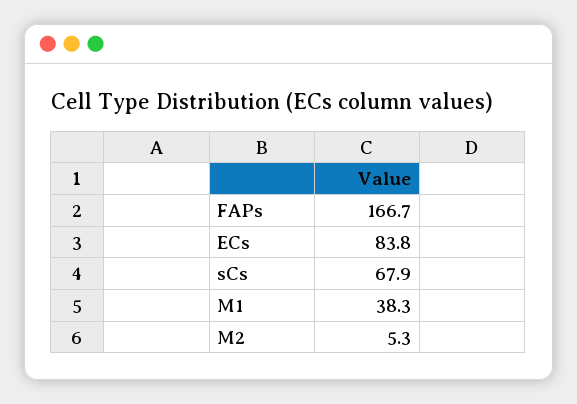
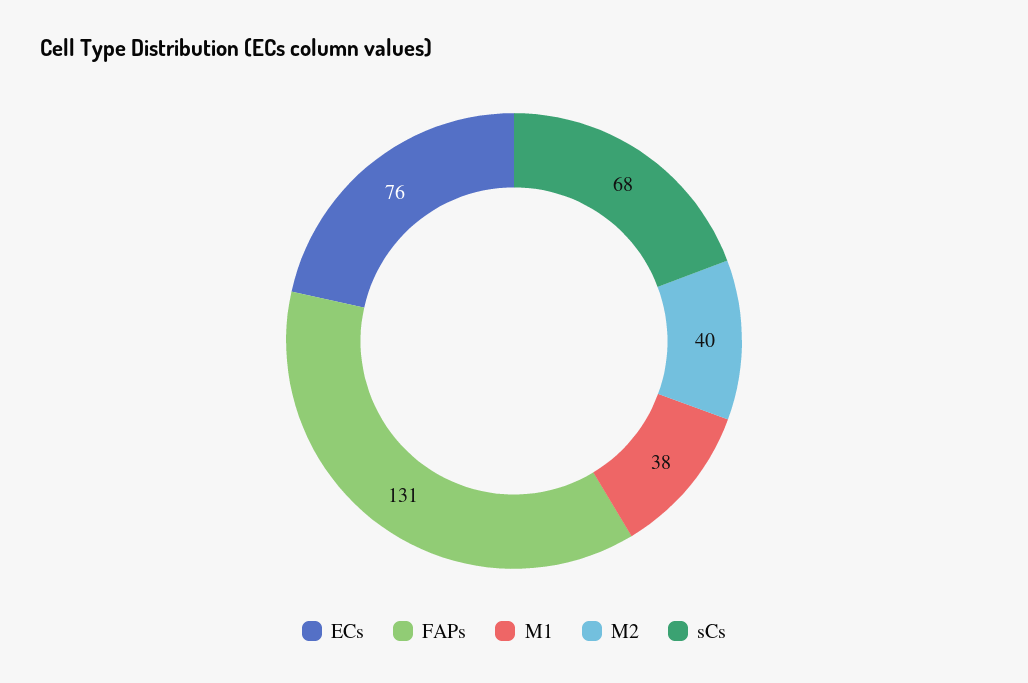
FAPs: 166.7 -> 131
ECs: 83.8 -> 76
M2: 5.3 -> 40

